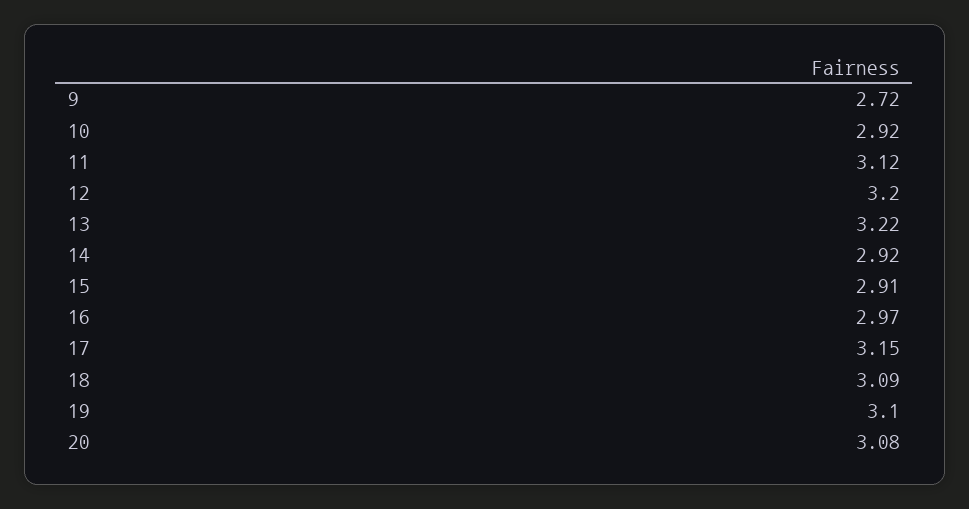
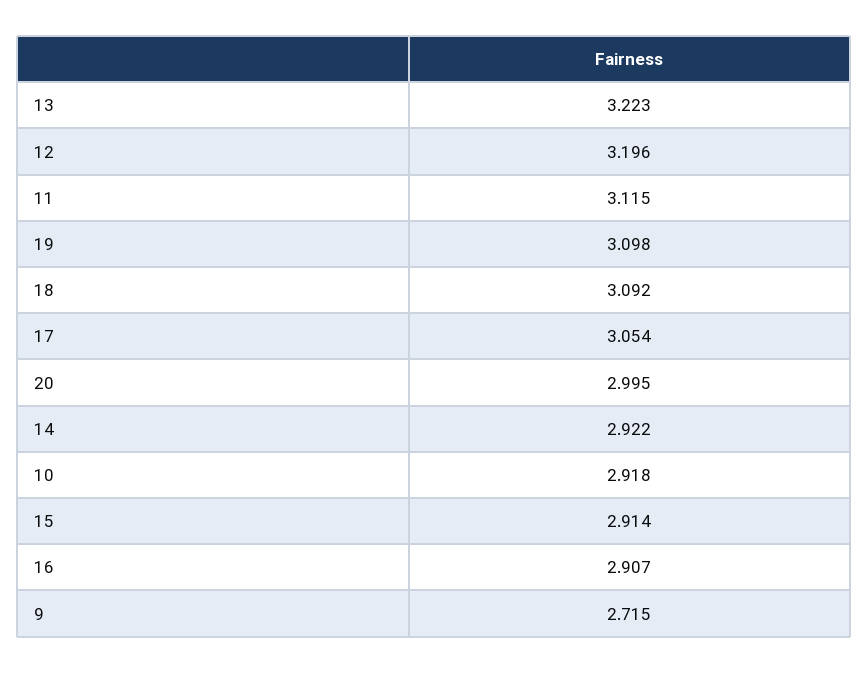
16: 2.97 -> 2.907
17: 3.15 -> 3.054
20: 3.08 -> 2.995

